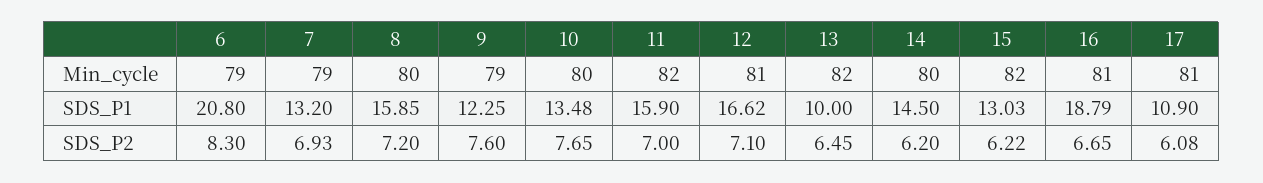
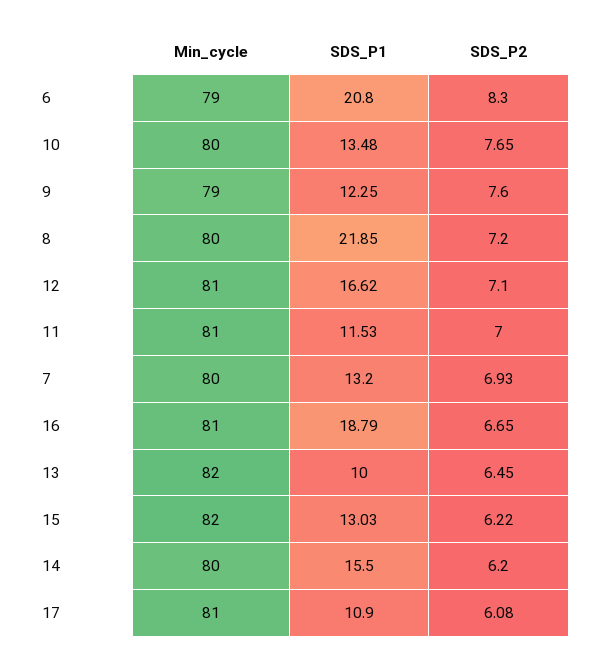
7, Min_cycle: 79 -> 80
11, Min_cycle: 82 -> 81
8, SDS_P1: 15.85 -> 21.85
11, SDS_P1: 15.9 -> 11.53
14, SDS_P1: 14.5 -> 15.5

